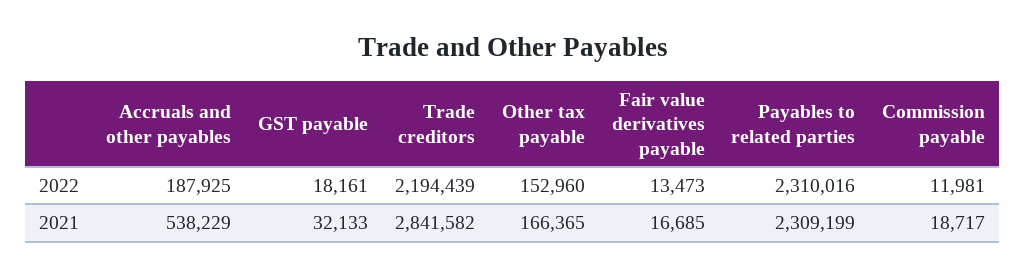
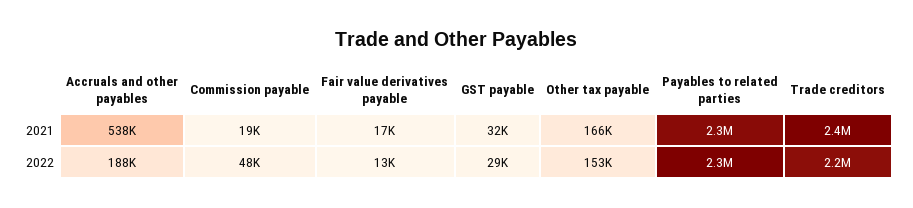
GST payable, 2022: 18161 -> 29000
Commission payable, 2022: 11981 -> 48000
Trade creditors, 2021: 2841582 -> 2400000

